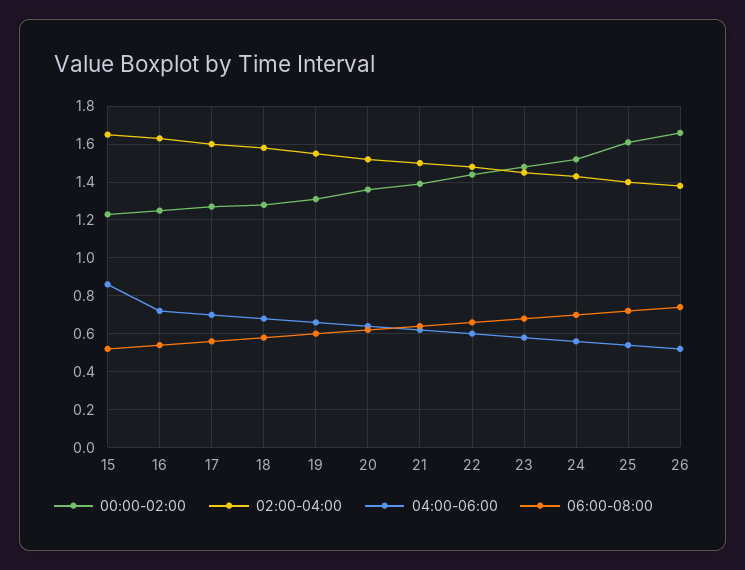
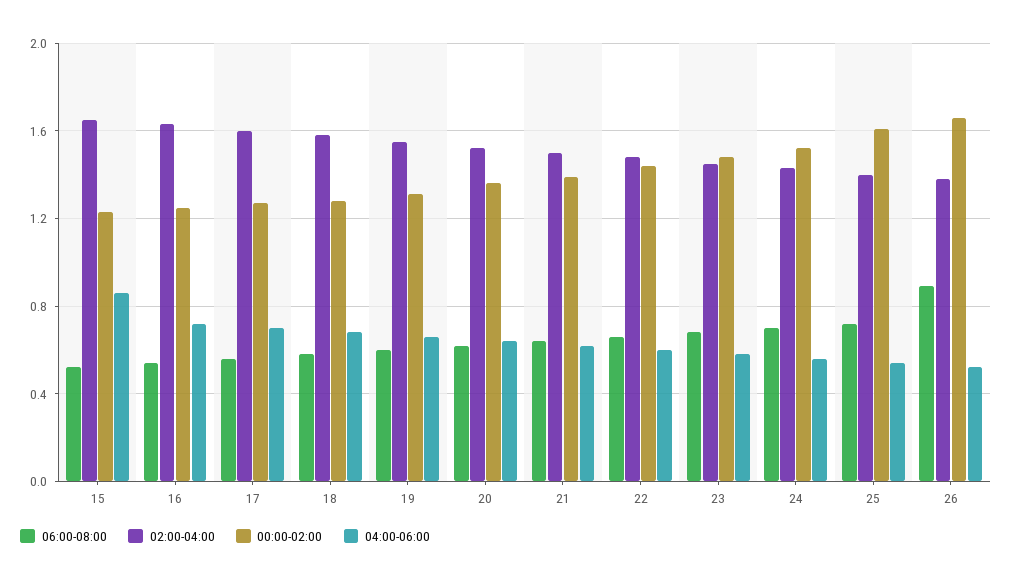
06:00-08:00, 26: 0.75 -> 0.9

